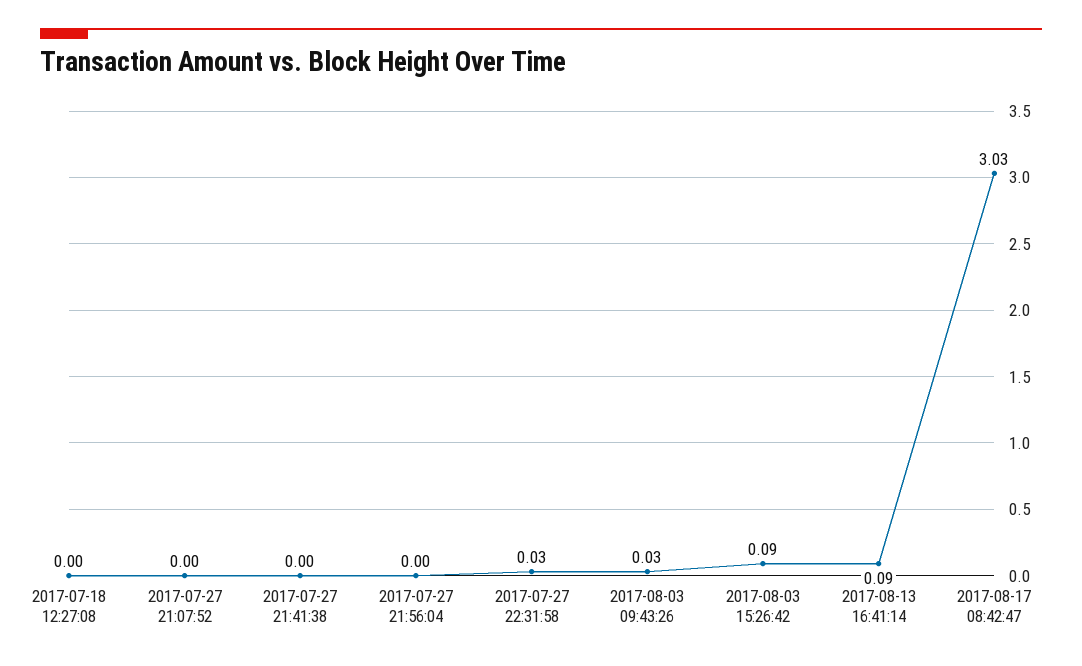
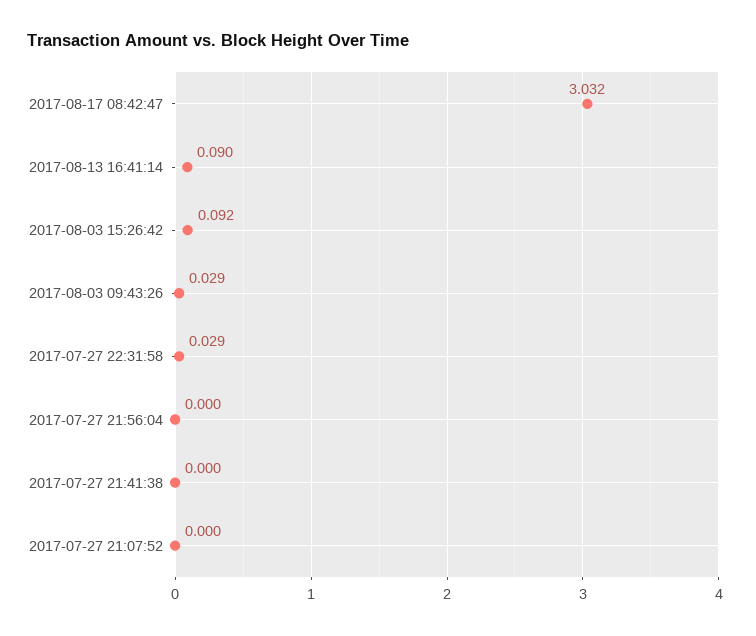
2017-07-18 12:27:08: 0 -> none

